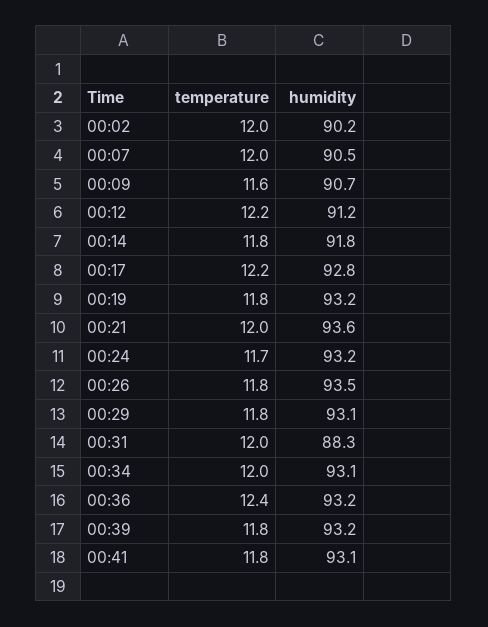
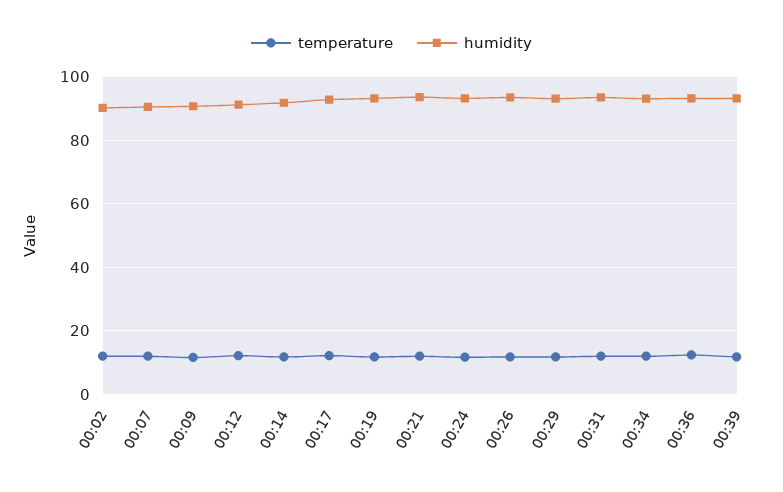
humidity, 00:31: 88.3 -> 94
temperature, 00:41: 11.8 -> none
humidity, 00:41: 93.1 -> none

